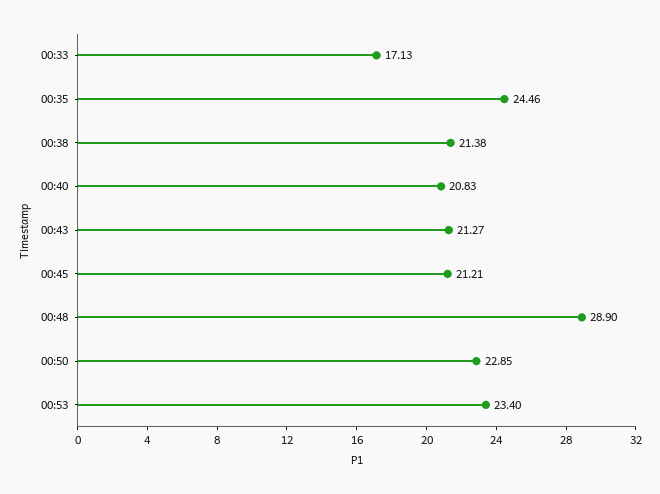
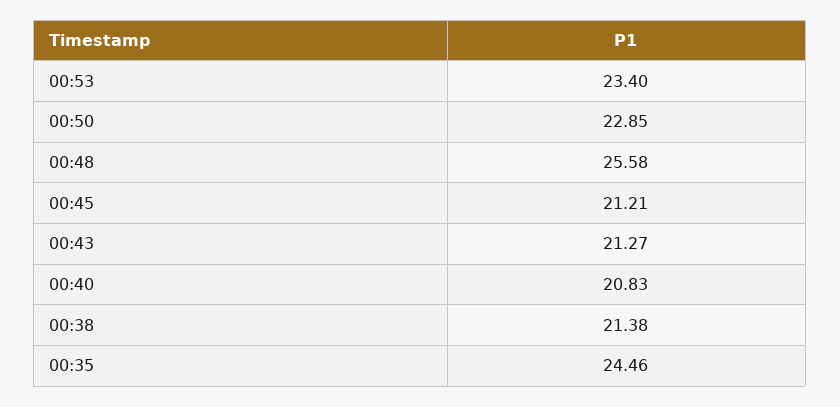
00:33: 17.13 -> none
00:48: 28.9 -> 25.58

